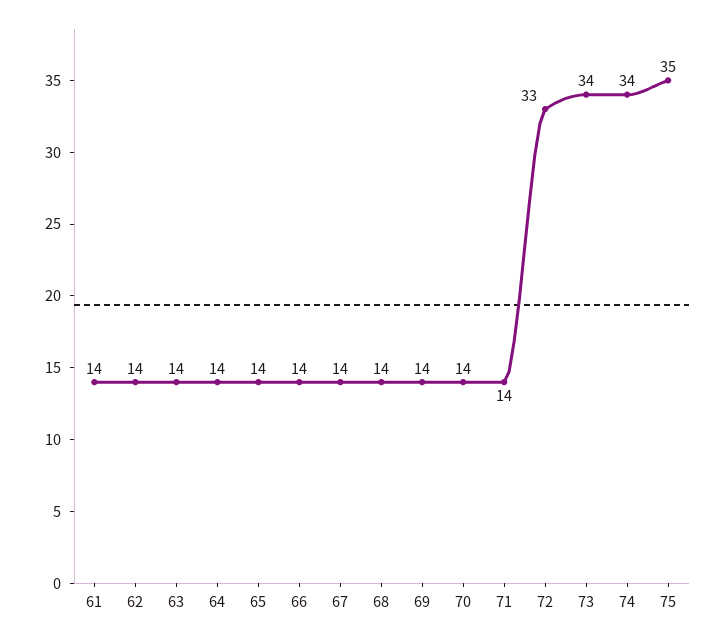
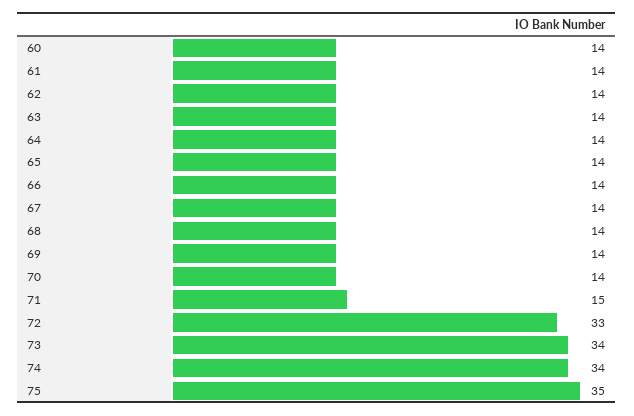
71: 14 -> 15
60: none -> 14

